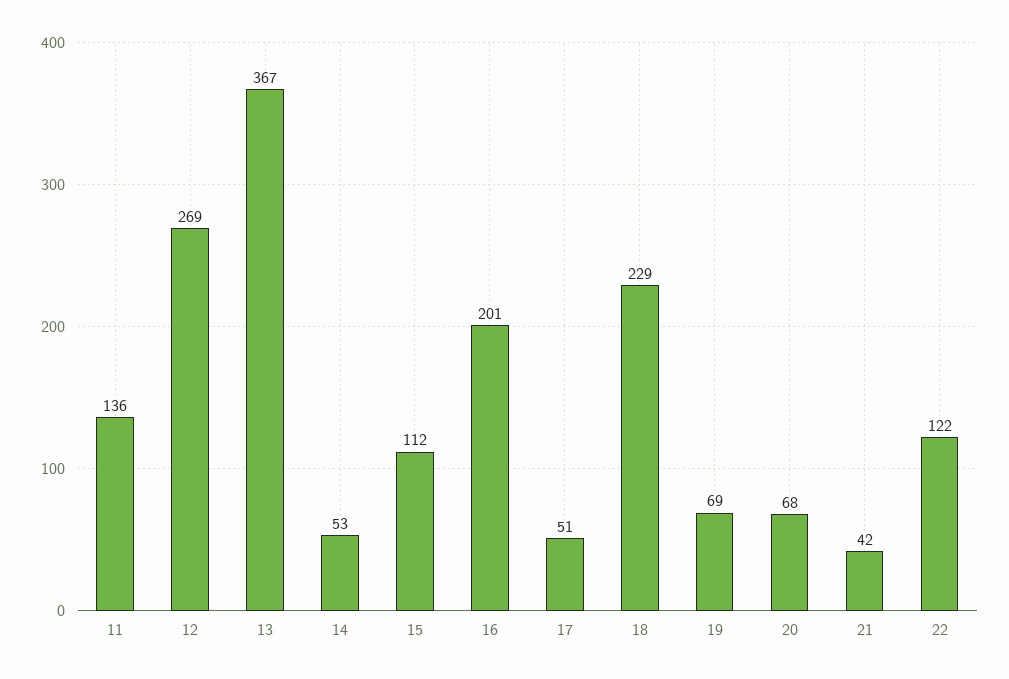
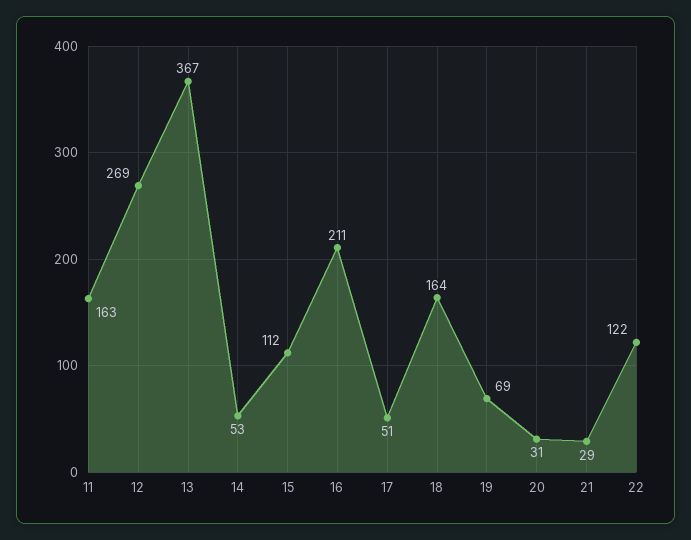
11: 136 -> 163
16: 201 -> 211
18: 229 -> 164
20: 68 -> 31
21: 42 -> 29

